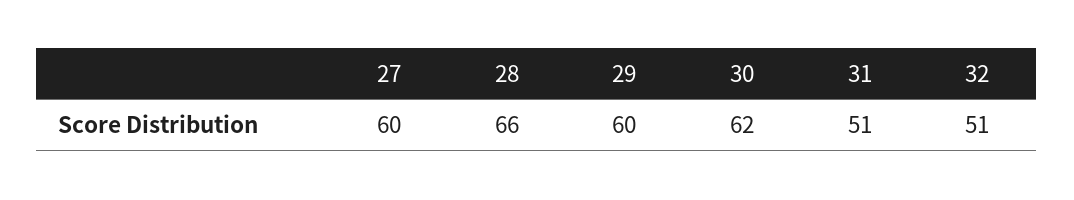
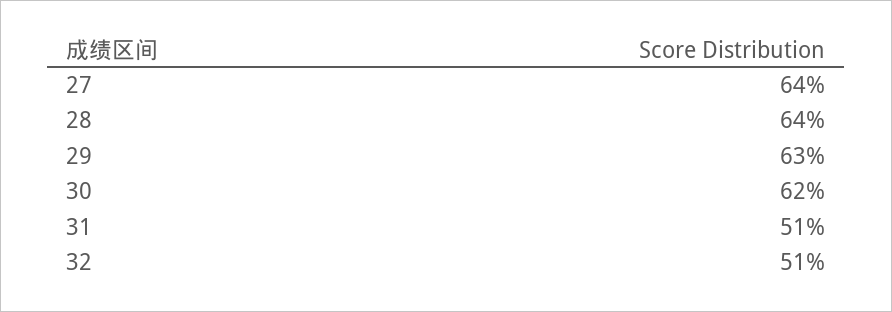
27: 60 -> 64
28: 66 -> 64
29: 60 -> 63

